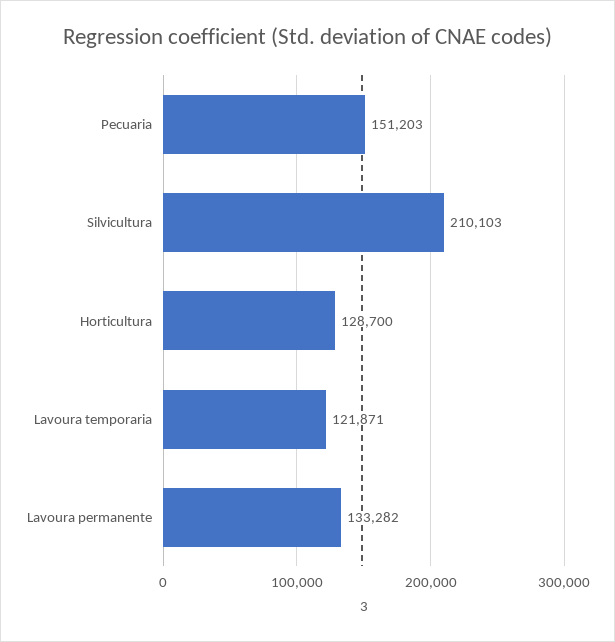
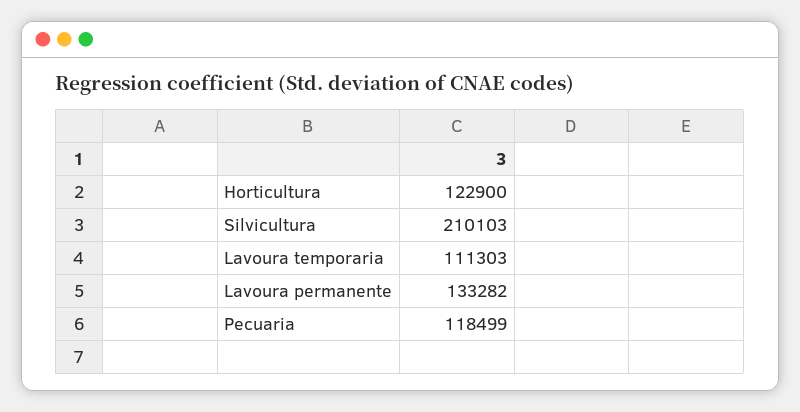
Pecuaria: 151203 -> 118499
Horticultura: 128700 -> 122900
Lavoura temporaria: 121871 -> 111303

